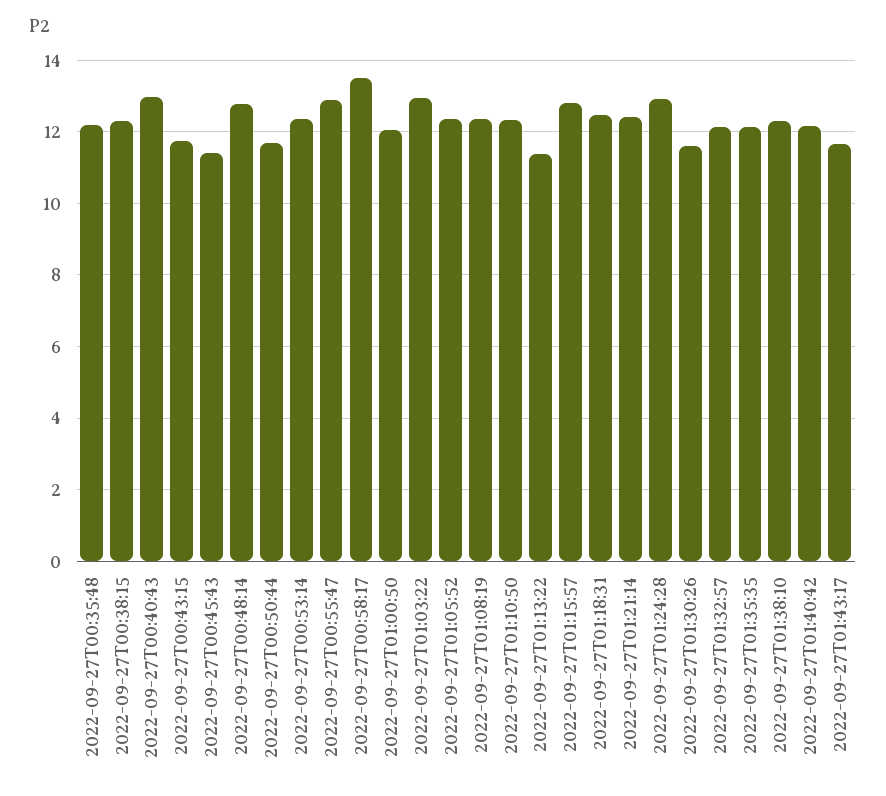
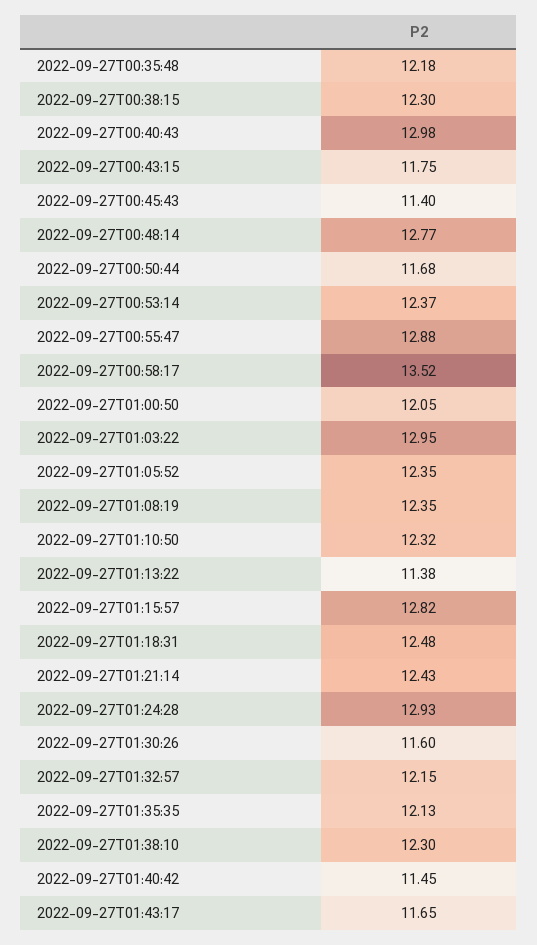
2022-09-27T01:40:42: 12.2 -> 11.45

